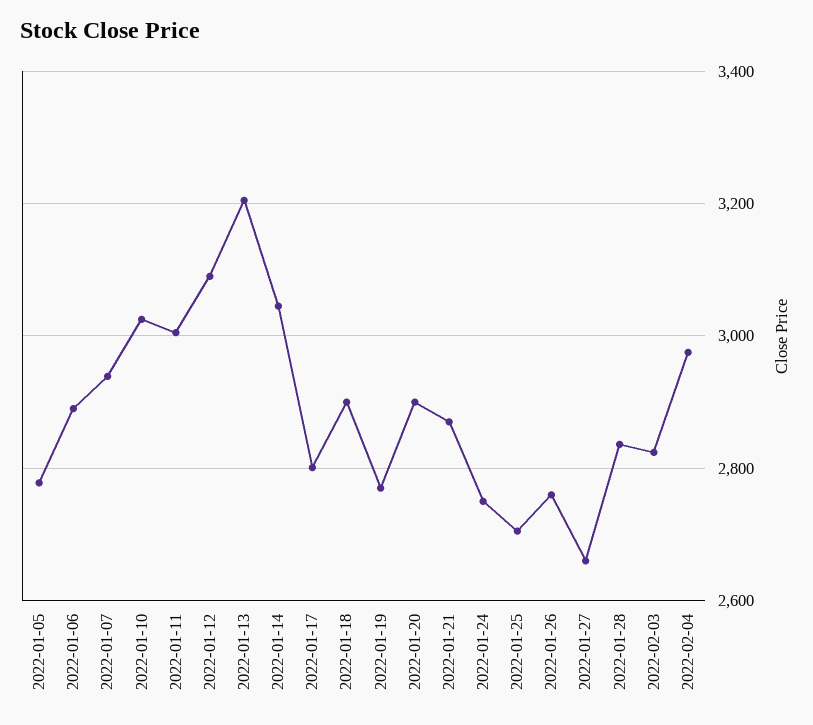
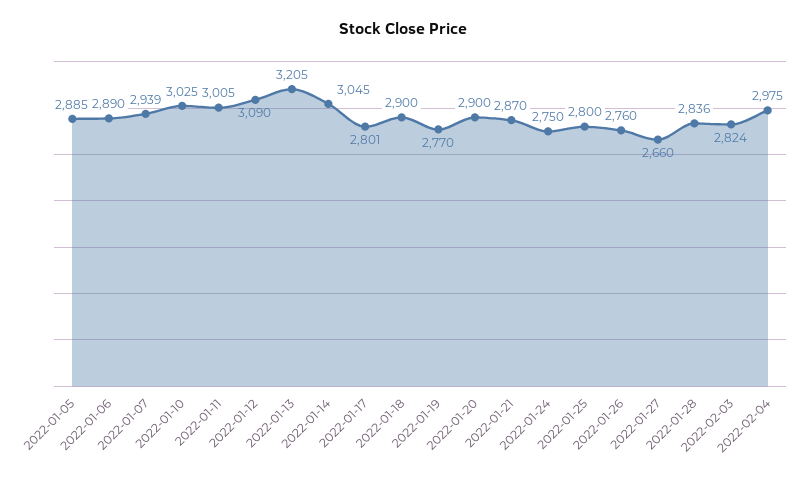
2022-01-05: 2780 -> 2885
2022-01-25: 2700 -> 2800

